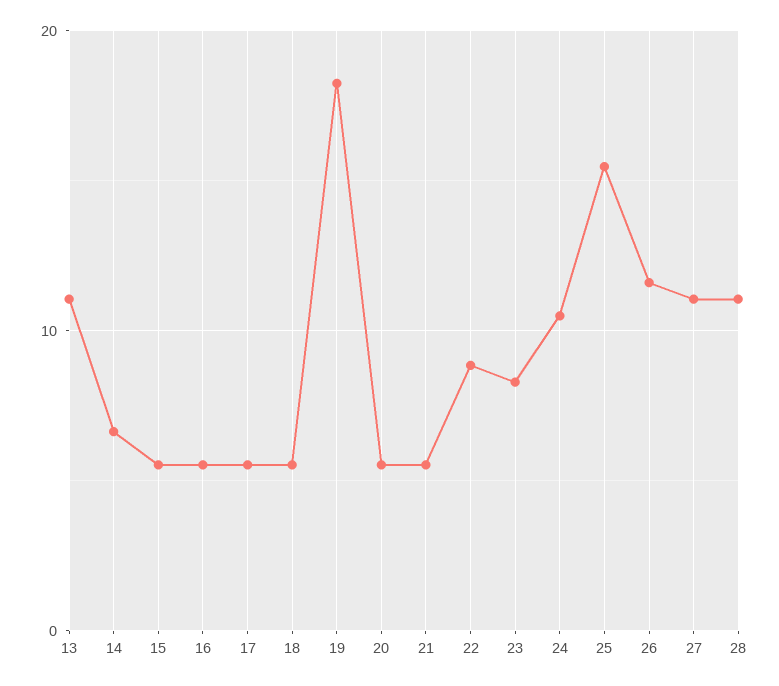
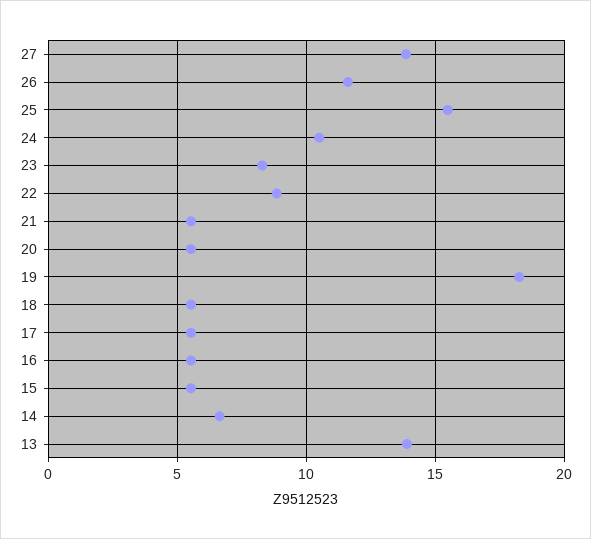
13: 11 -> 14
27: 11 -> 14
28: 11 -> none

